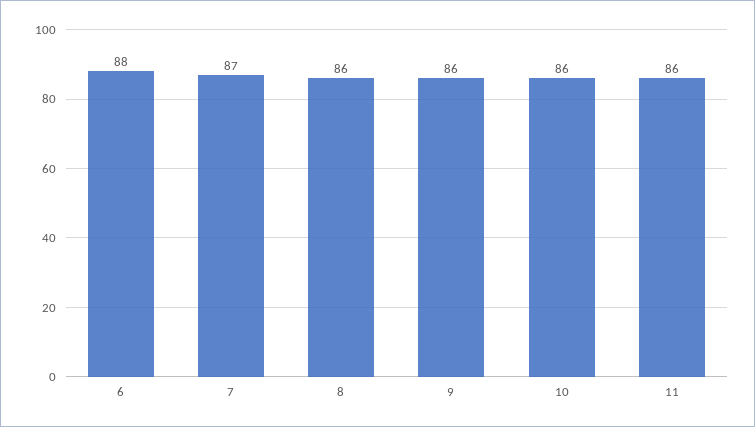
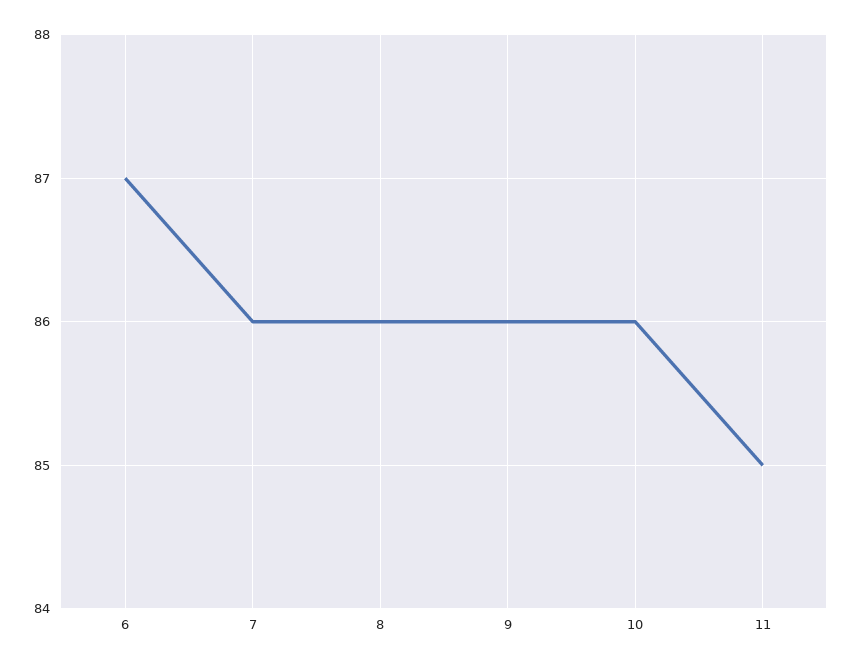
6: 88 -> 87
7: 87 -> 86
11: 86 -> 85

